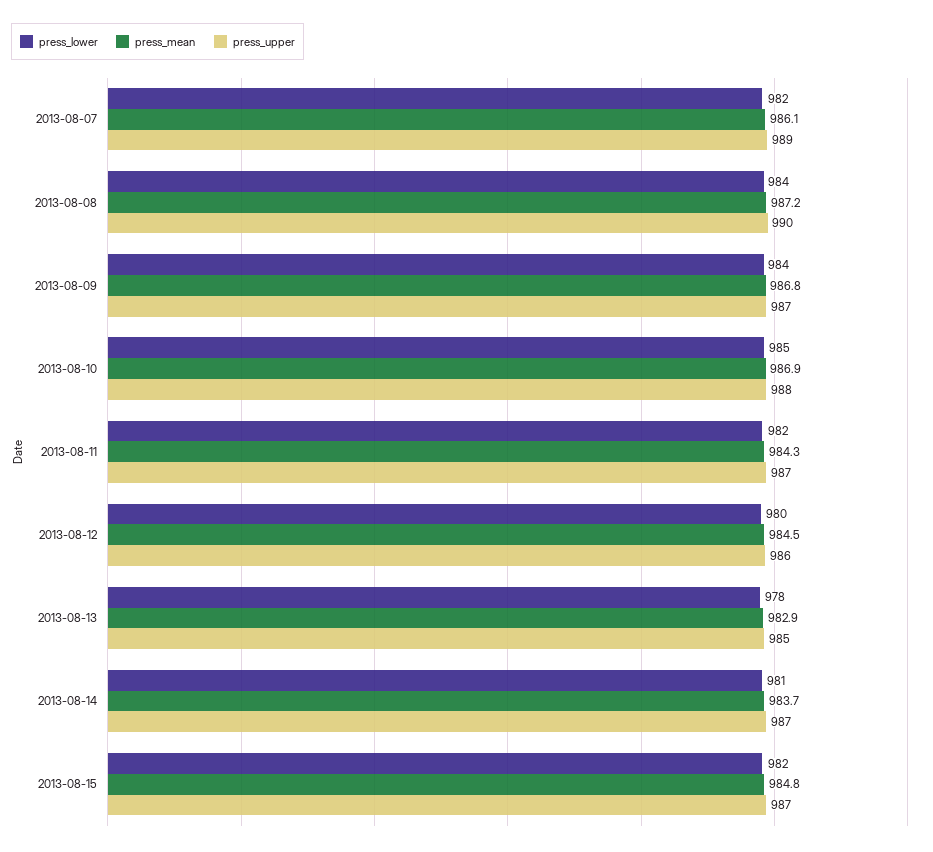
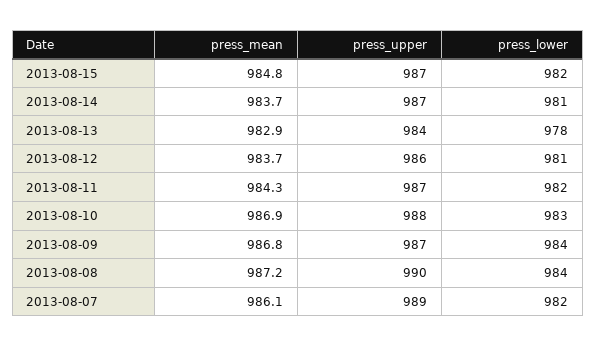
press_lower, 2013-08-10: 985 -> 983
press_lower, 2013-08-12: 980 -> 981
press_mean, 2013-08-12: 984.5 -> 983.7
press_upper, 2013-08-13: 985 -> 984

